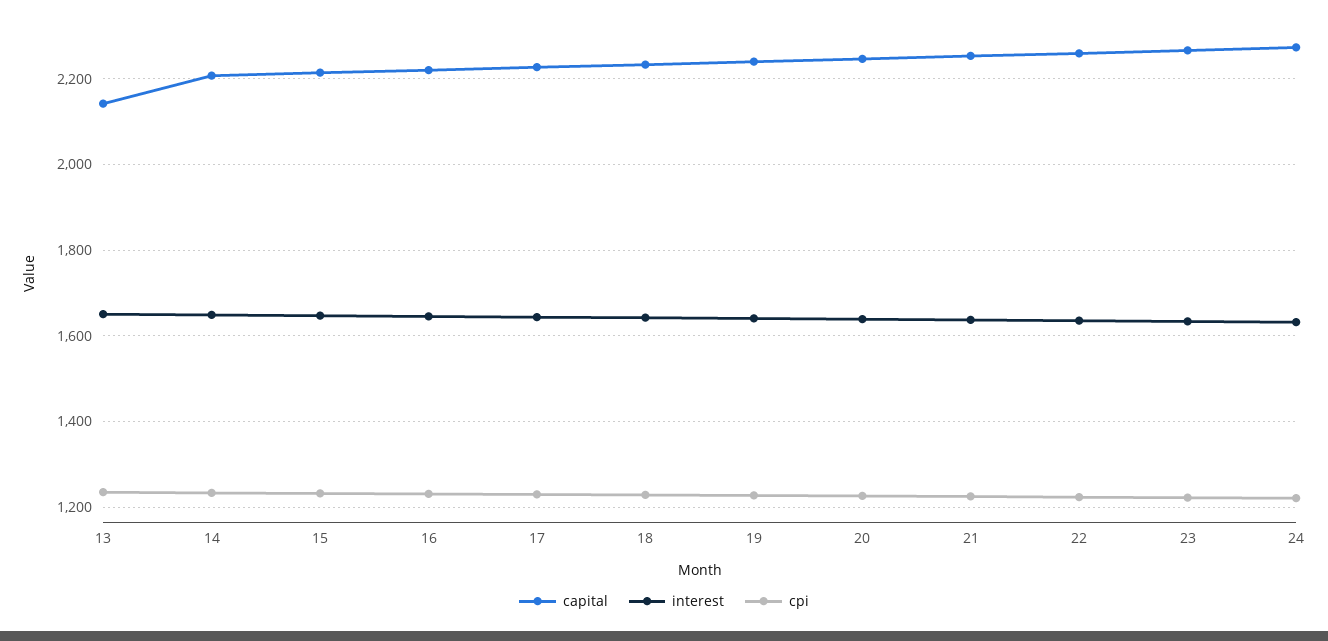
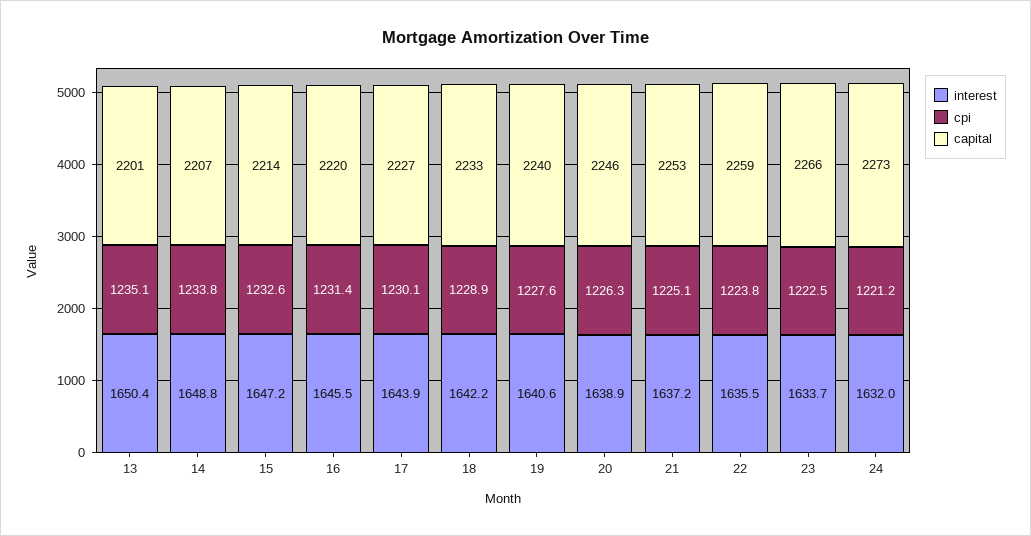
capital, 13: 2140 -> 2201

